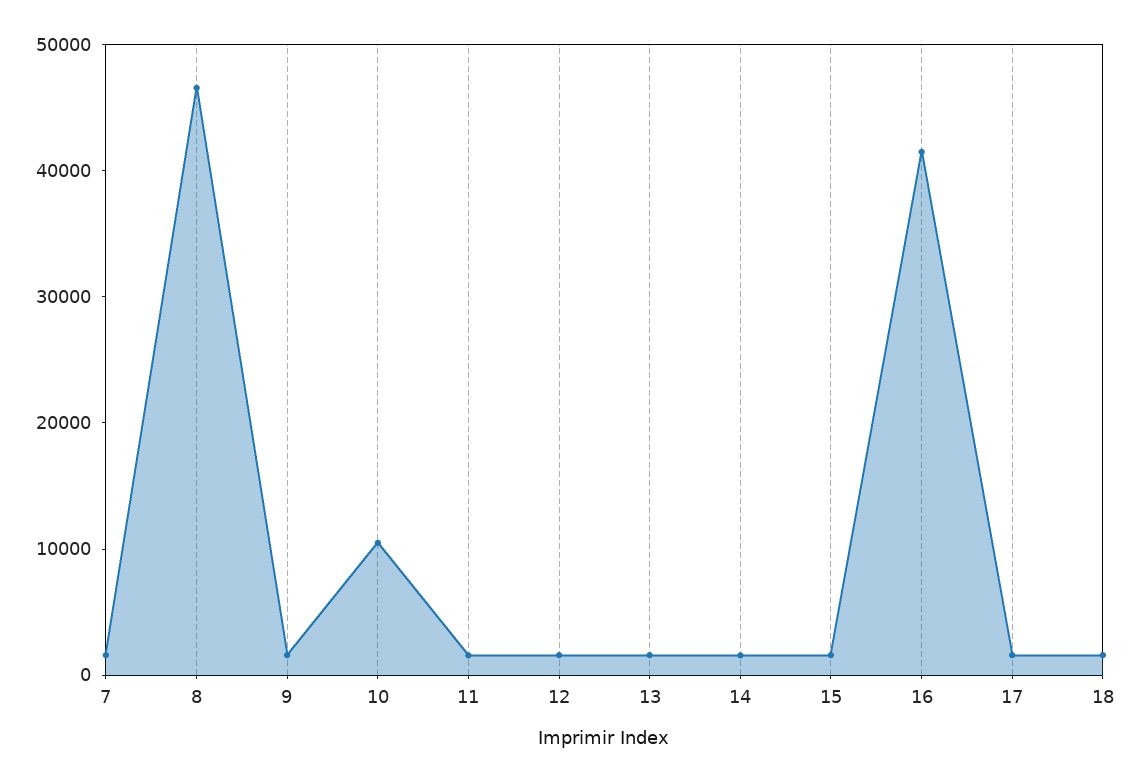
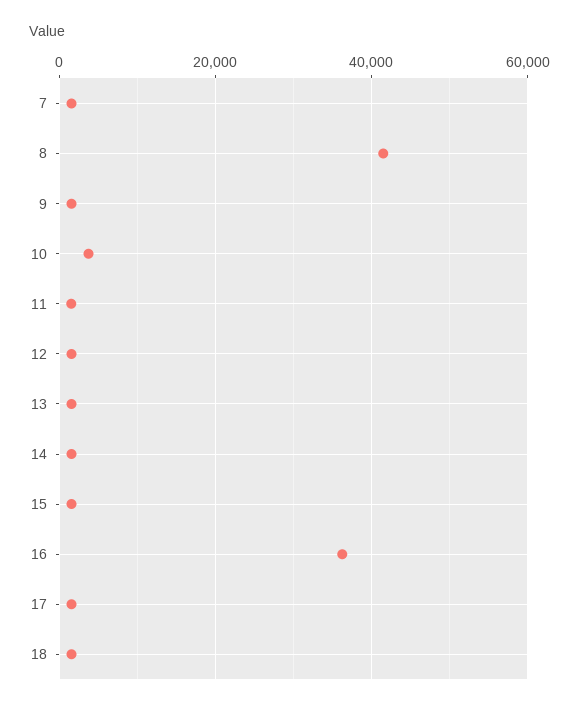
8: 46000 -> 42000
10: 10000 -> 4000
16: 42000 -> 36000

